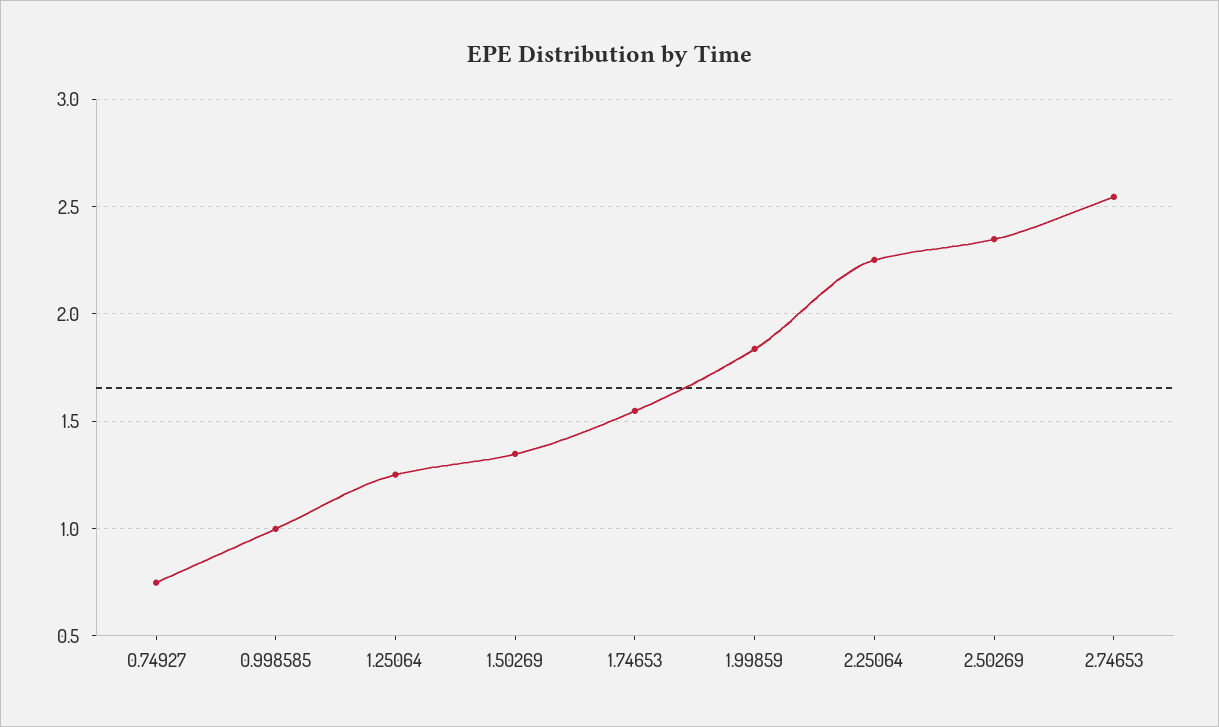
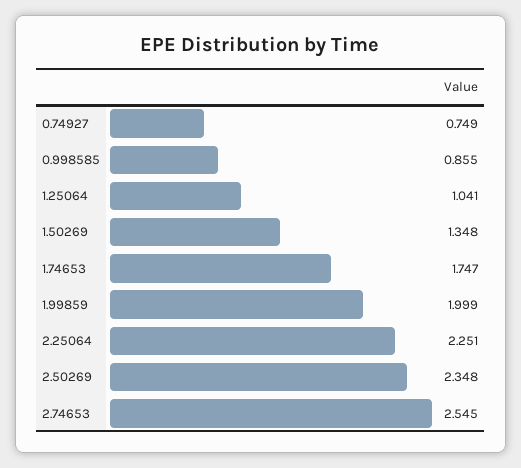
0.998585: 1 -> 0.855
1.25064: 1.25 -> 1.041
1.74653: 1.55 -> 1.747
1.99859: 1.85 -> 1.999

